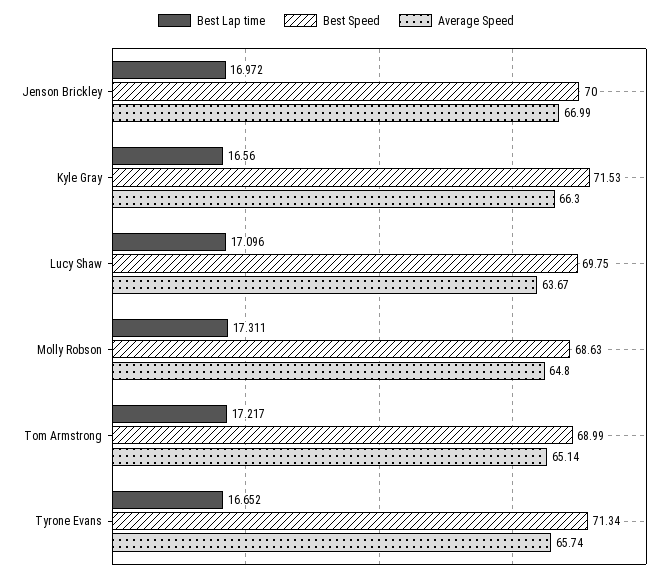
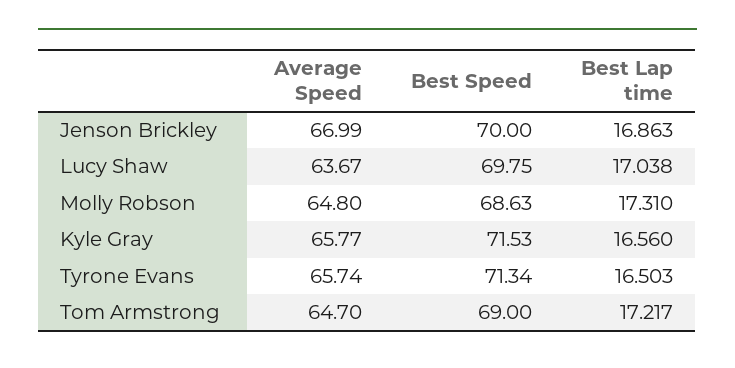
Best Lap time, Jenson Brickley: 16.972 -> 16.863
Average Speed, Kyle Gray: 66.3 -> 65.77
Best Lap time, Lucy Shaw: 17.096 -> 17.038
Best Lap time, Molly Robson: 17.311 -> 17.31
Best Speed, Tom Armstrong: 68.99 -> 69
Average Speed, Tom Armstrong: 65.14 -> 64.7
Best Lap time, Tyrone Evans: 16.652 -> 16.503

